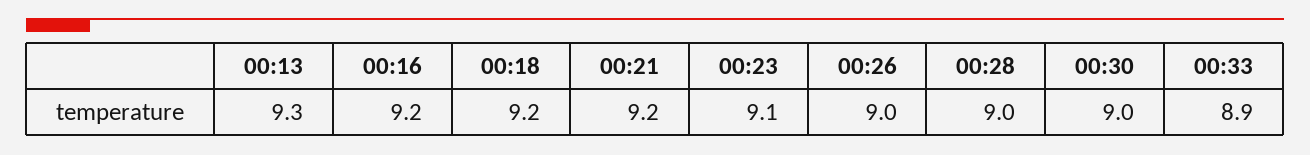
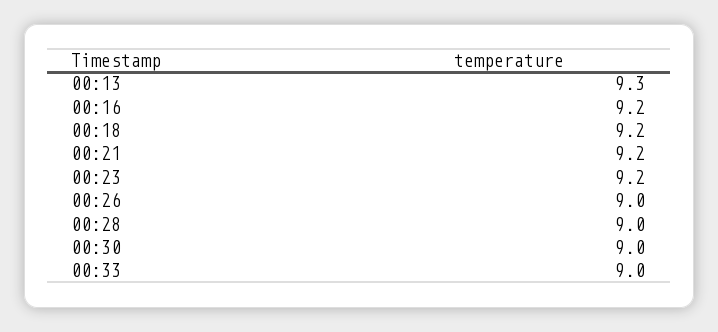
00:23: 9.1 -> 9.2
00:33: 8.9 -> 9

